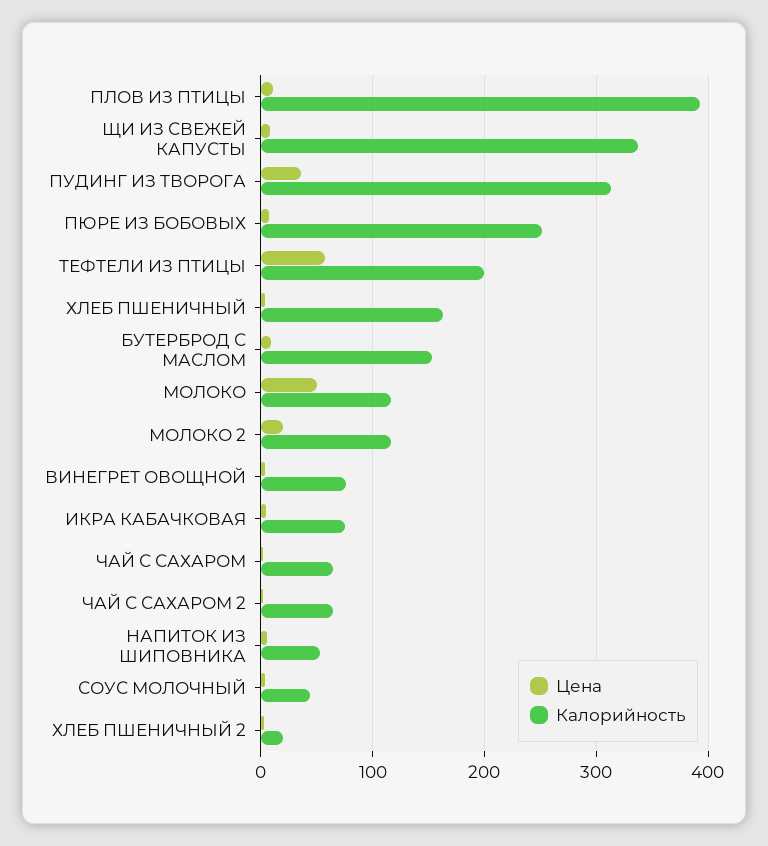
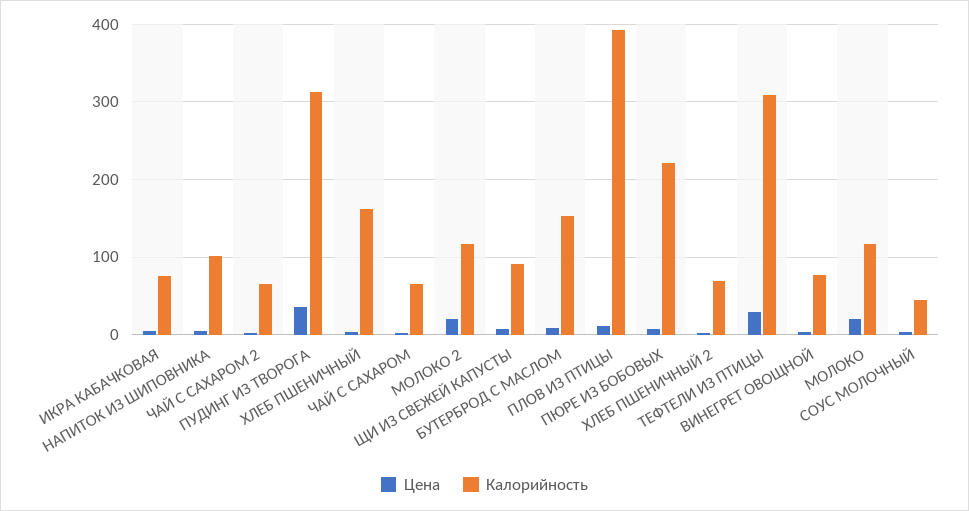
Калорийность, ЩИ ИЗ СВЕЖЕЙ КАПУСТЫ: 340 -> 90
Калорийность, ПЮРЕ ИЗ БОБОВЫХ: 250 -> 220
Цена, ТЕФТЕЛИ ИЗ ПТИЦЫ: 60 -> 30
Калорийность, ТЕФТЕЛИ ИЗ ПТИЦЫ: 200 -> 310
Цена, МОЛОКО: 50 -> 20
Калорийность, НАПИТОК ИЗ ШИПОВНИКА: 50 -> 100
Калорийность, ХЛЕБ ПШЕНИЧНЫЙ 2: 20 -> 70

